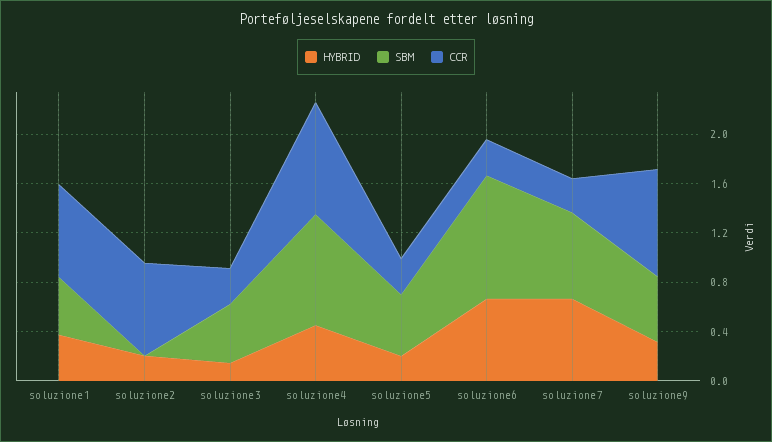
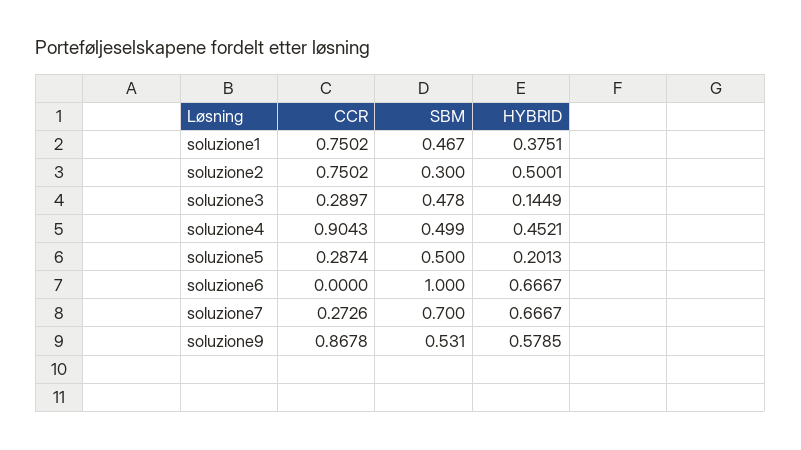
HYBRID, soluzione2: 0.2 -> 0.5001
SBM, soluzione2: 0 -> 0.3
SBM, soluzione4: 0.9 -> 0.499
CCR, soluzione6: 0.3 -> 0
HYBRID, soluzione9: 0.3 -> 0.5785

